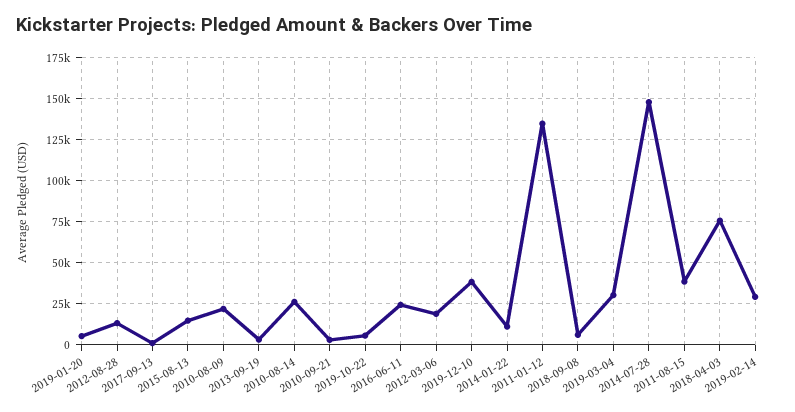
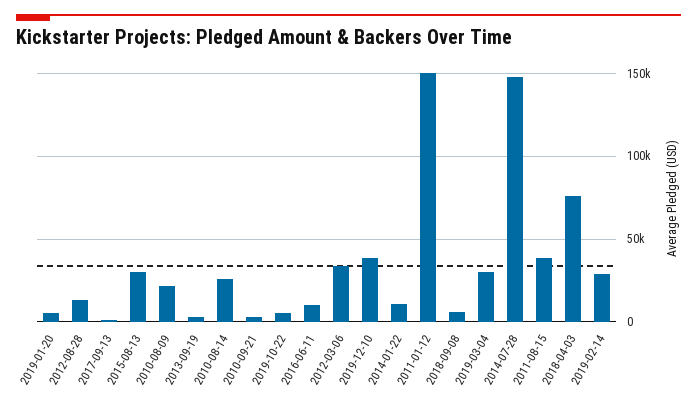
2015-08-13: 15000 -> 30000
2016-06-11: 25000 -> 10000
2012-03-06: 20000 -> 35000
2011-01-12: 135000 -> 150000

